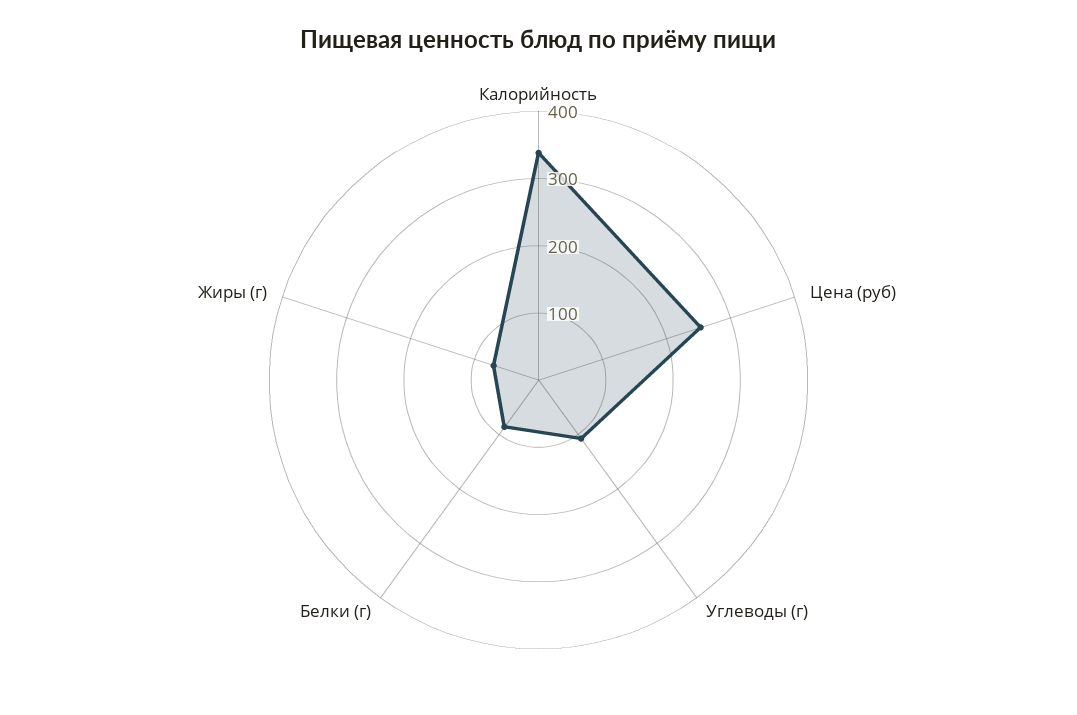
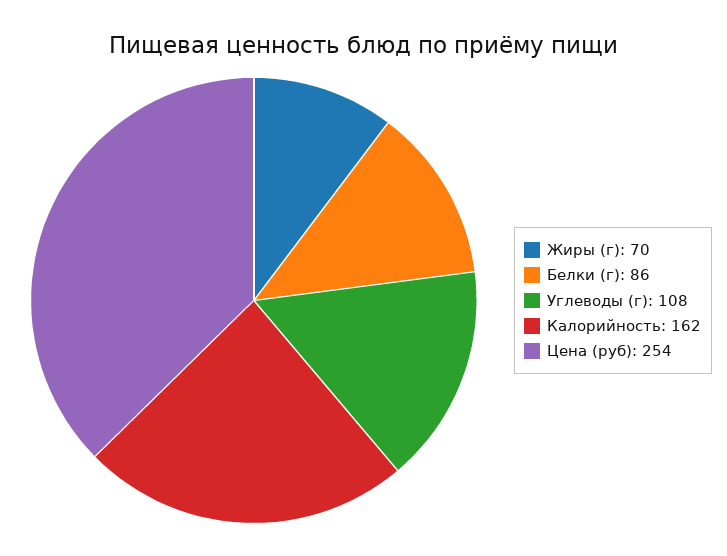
Калорийность: 340 -> 162

